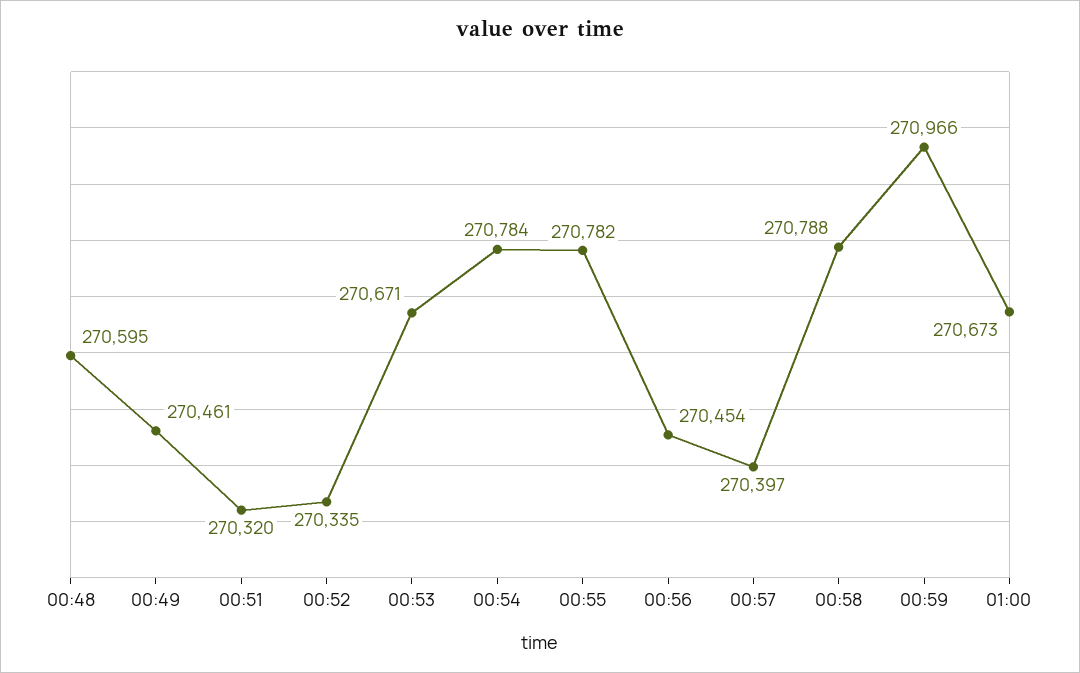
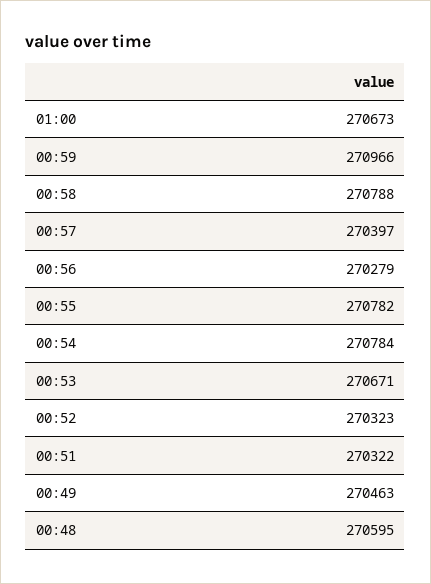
00:49: 270461 -> 270463
00:51: 270320 -> 270322
00:52: 270335 -> 270323
00:56: 270454 -> 270279

